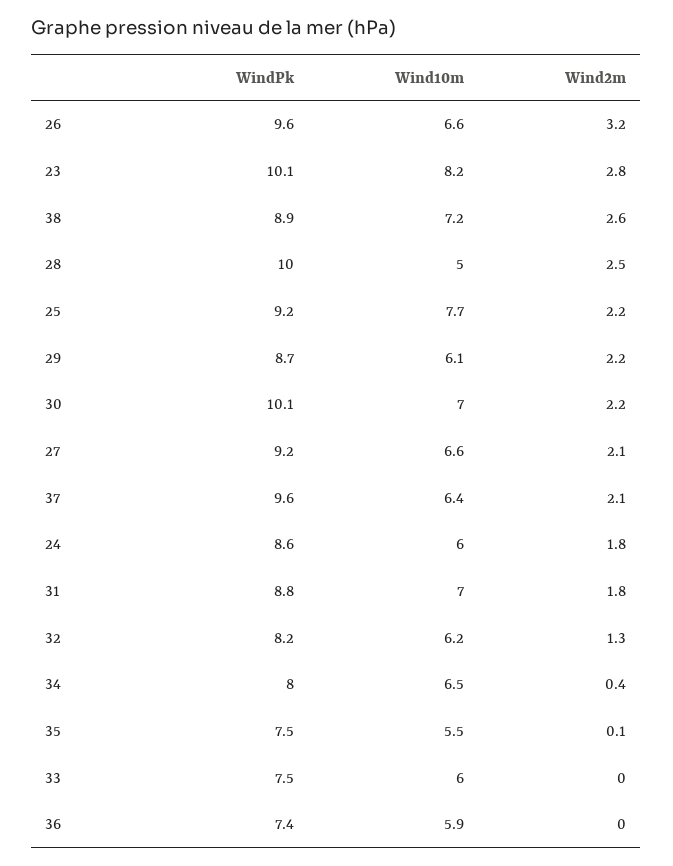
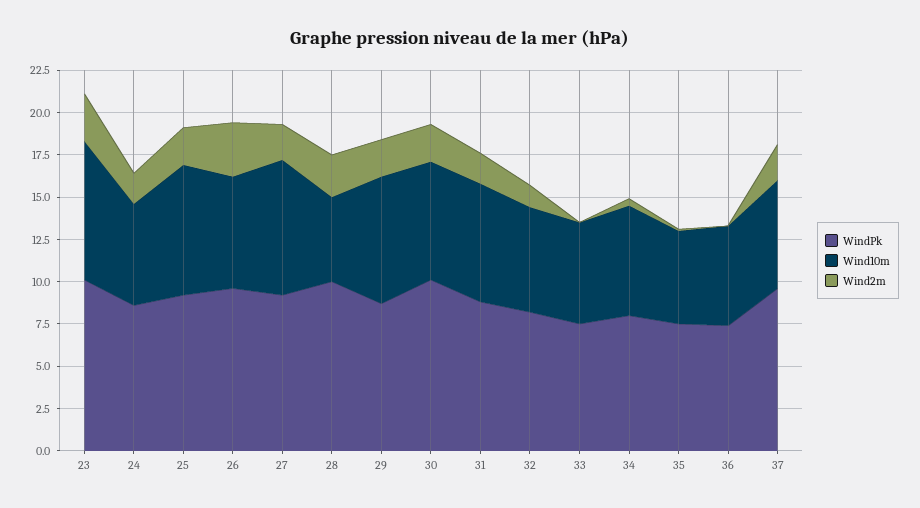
WindPk, 38: 8.9 -> none
Wind10m, 38: 7.2 -> none
Wind2m, 38: 2.6 -> none
Wind10m, 29: 6.1 -> 7.5
Wind10m, 27: 6.6 -> 8

